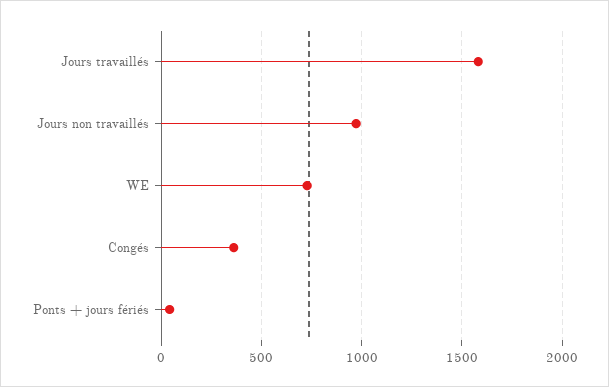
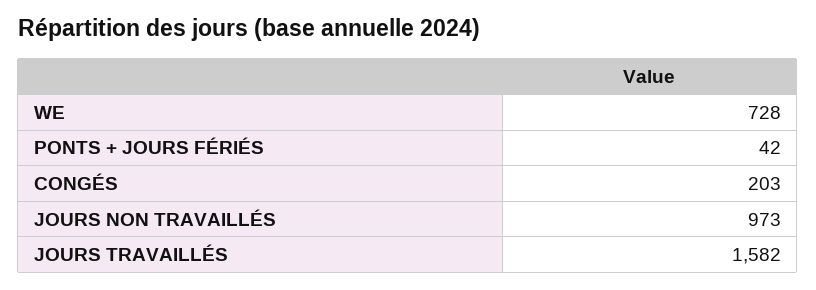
Congés: 350 -> 203

